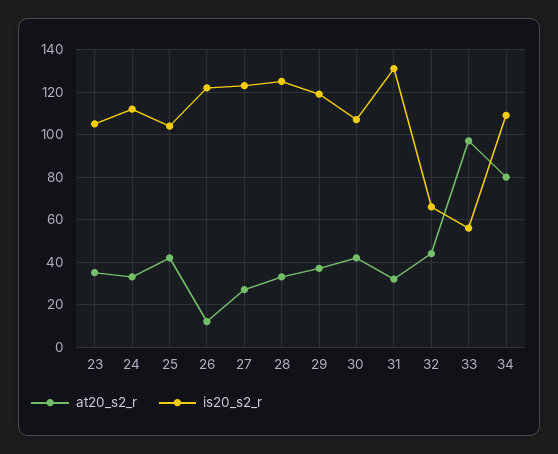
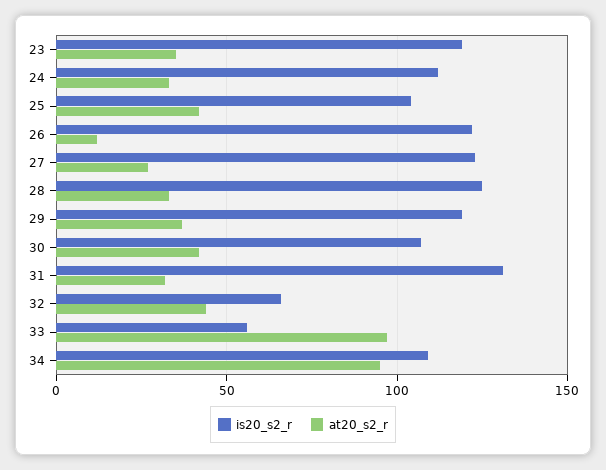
is20_s2_r, 23: 105 -> 120
at20_s2_r, 34: 80 -> 95

